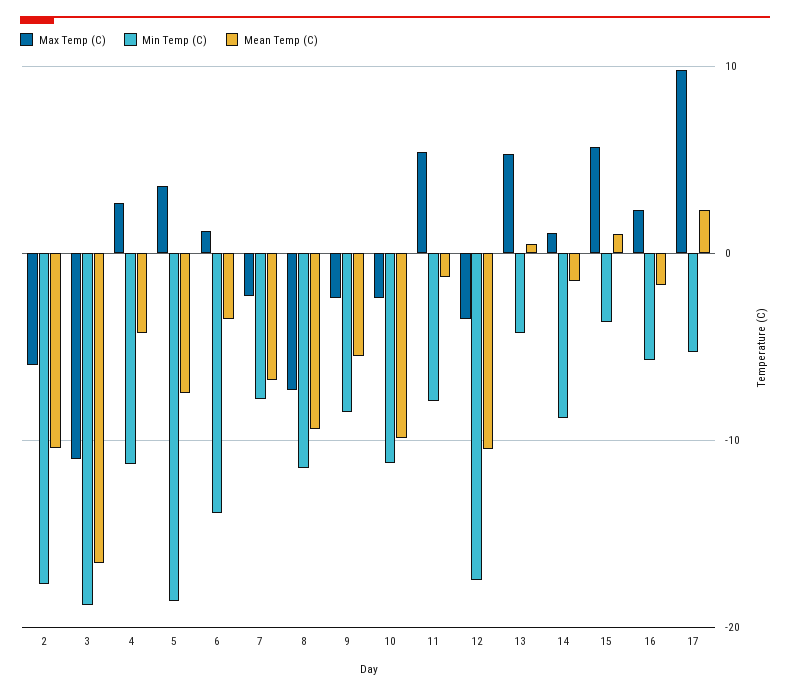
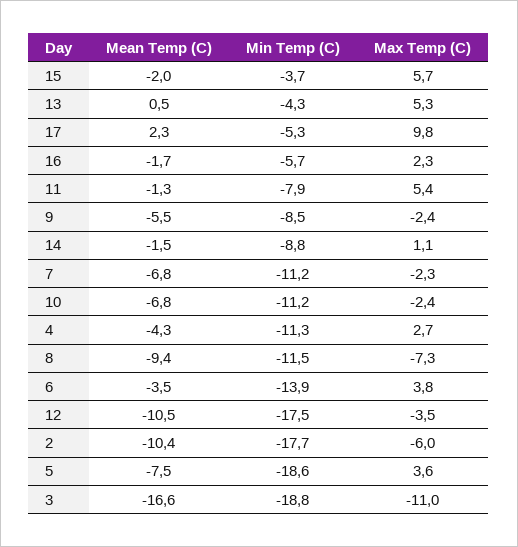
Max Temp (C), 6: 1 -> 3.8
Min Temp (C), 7: -8 -> -11.2
Mean Temp (C), 10: -10 -> -6.8
Mean Temp (C), 15: 1 -> -2

